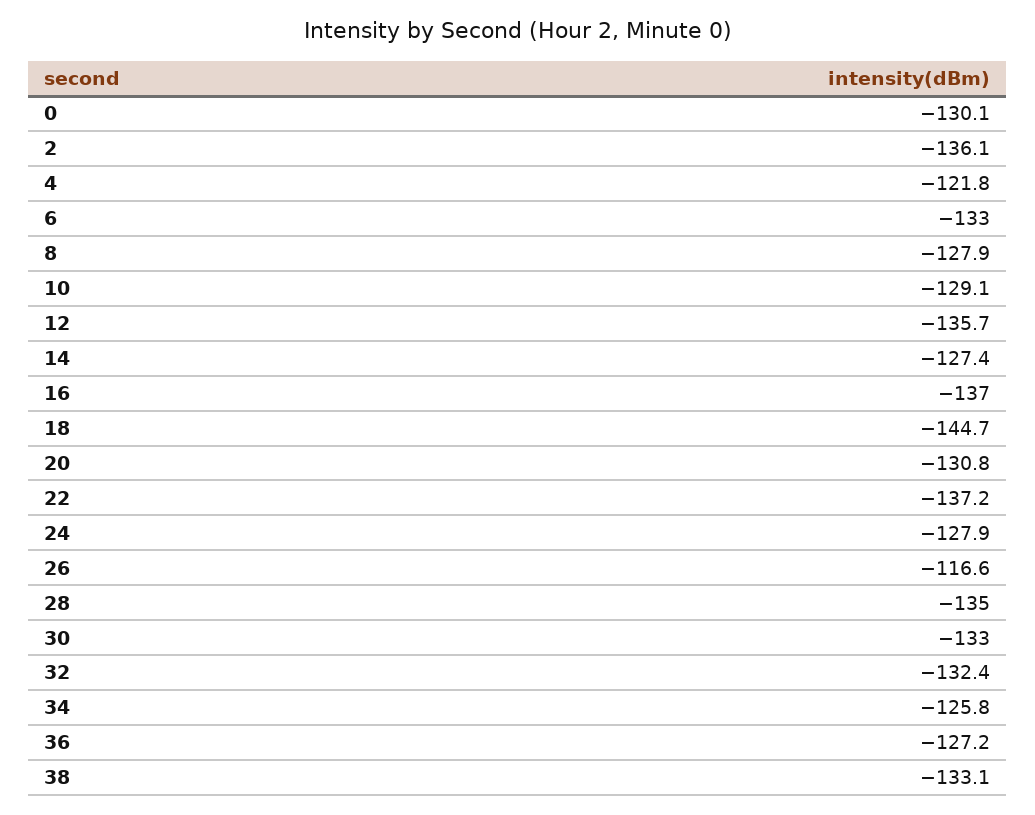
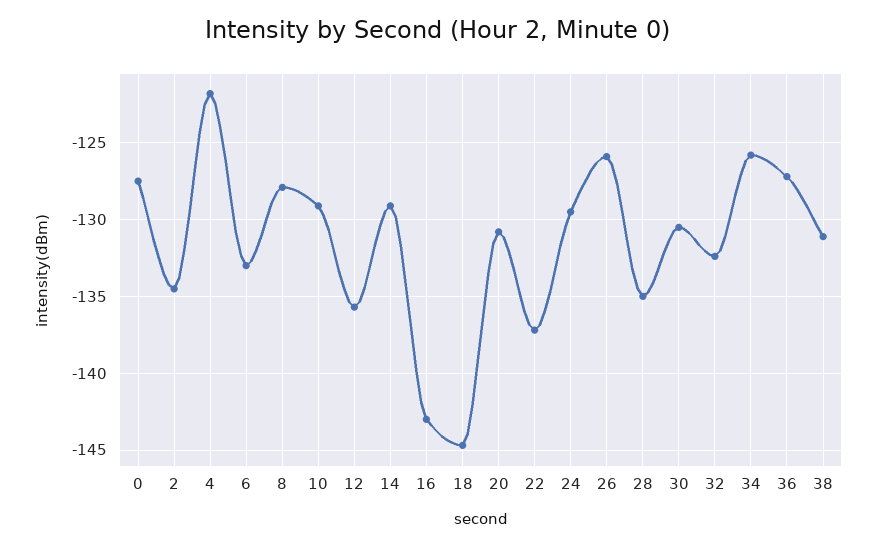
0: -130.1 -> -127.5
2: -136.1 -> -134.5
14: -127.4 -> -129
16: -137 -> -143
24: -127.9 -> -129.5
26: -116.6 -> -126
30: -133 -> -130.5
38: -133.1 -> -131

